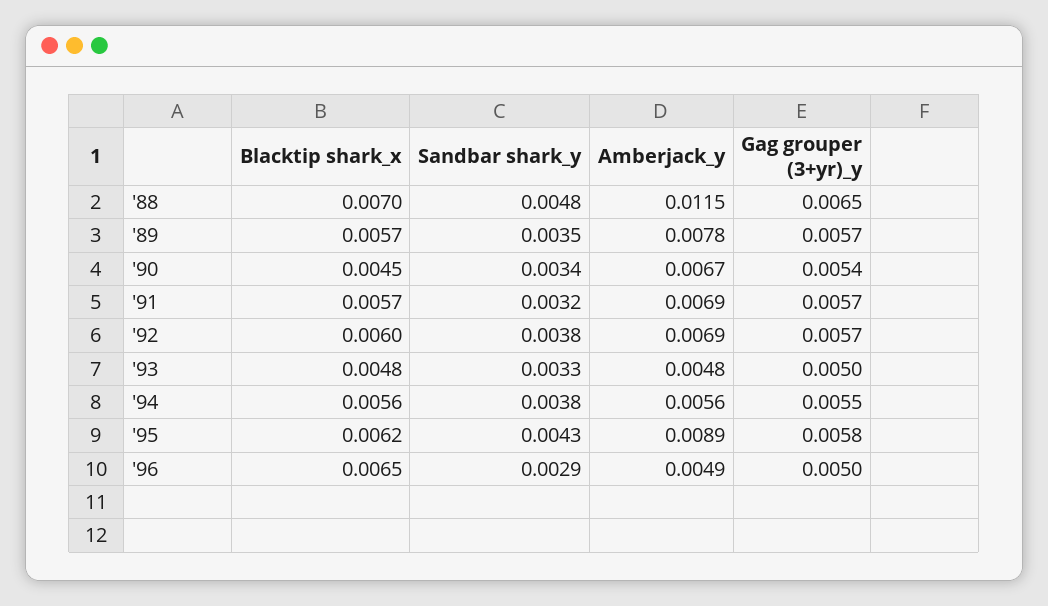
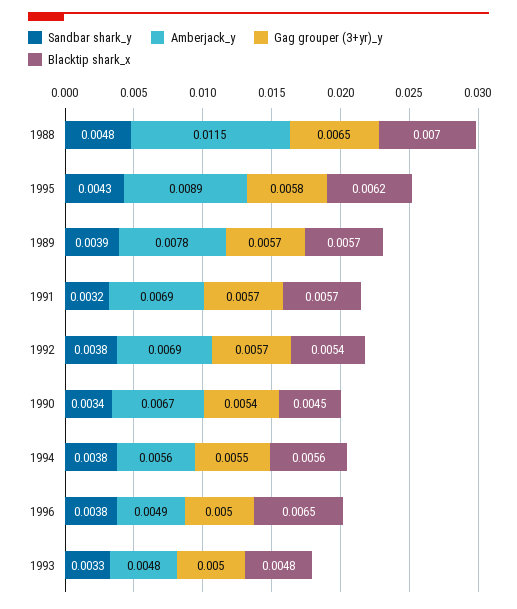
Sandbar shark_y, '89: 0.0035 -> 0.0039
Blacktip shark_x, '92: 0.006 -> 0.0054
Sandbar shark_y, '96: 0.0029 -> 0.0038

